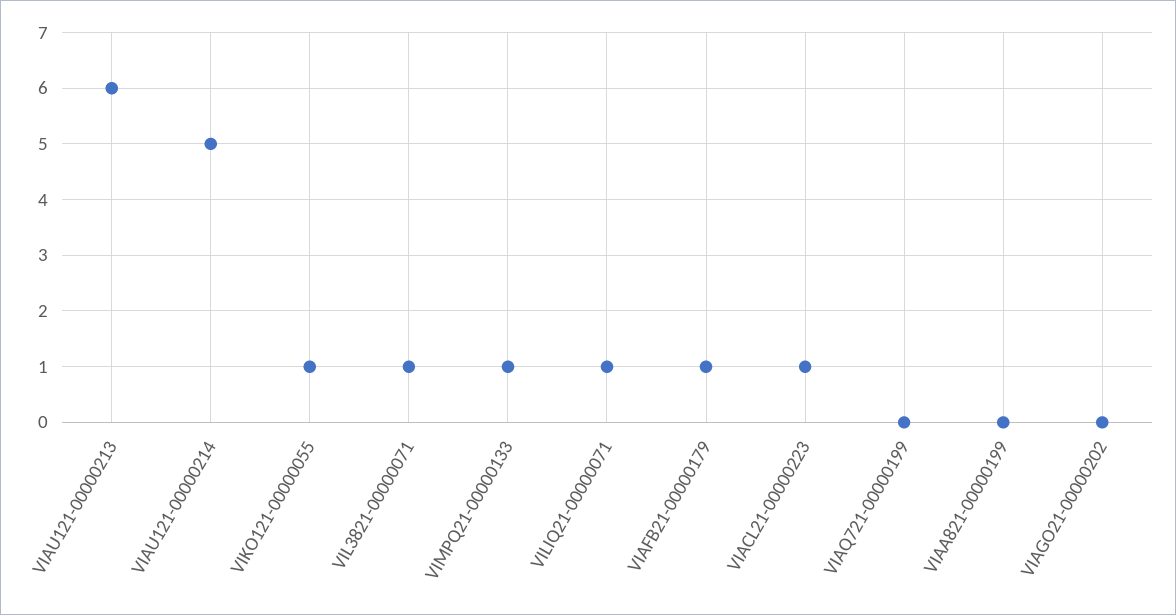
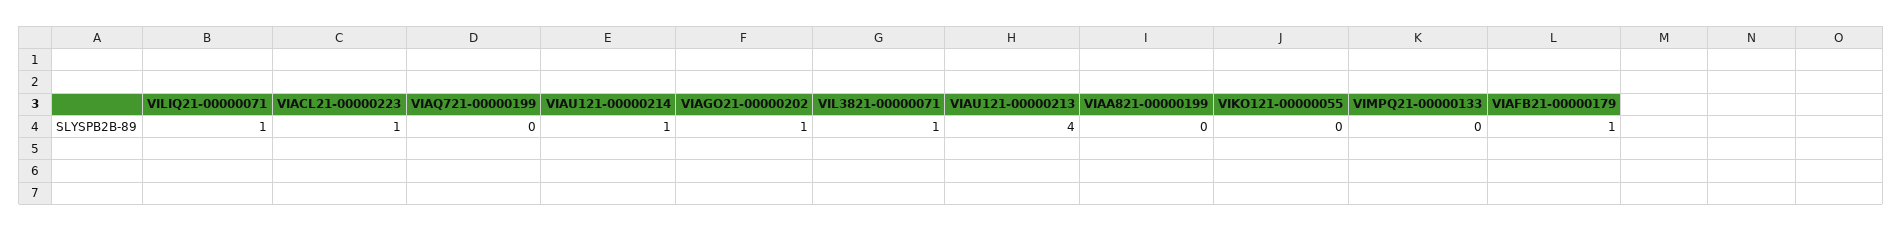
VIAU121-00000213: 6 -> 4
VIAU121-00000214: 5 -> 1
VIKO121-00000055: 1 -> 0
VIMPQ21-00000133: 1 -> 0
VIAGO21-00000202: 0 -> 1

